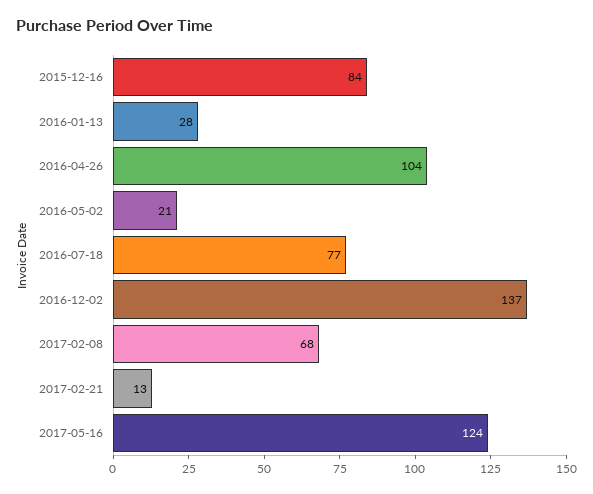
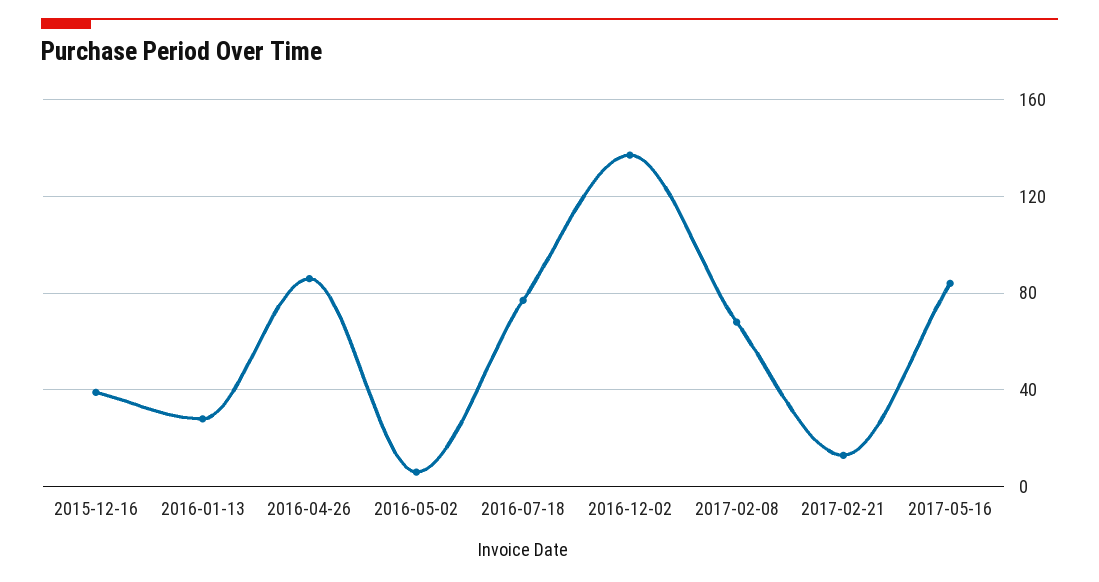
2015-12-16: 84 -> 40
2016-04-26: 104 -> 85
2016-05-02: 21 -> 5
2017-05-16: 124 -> 85

